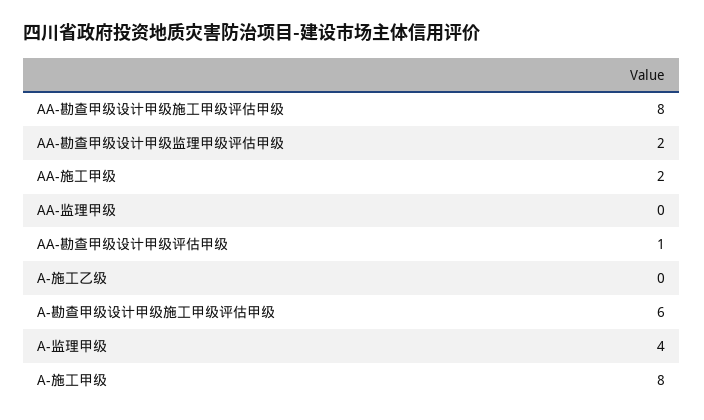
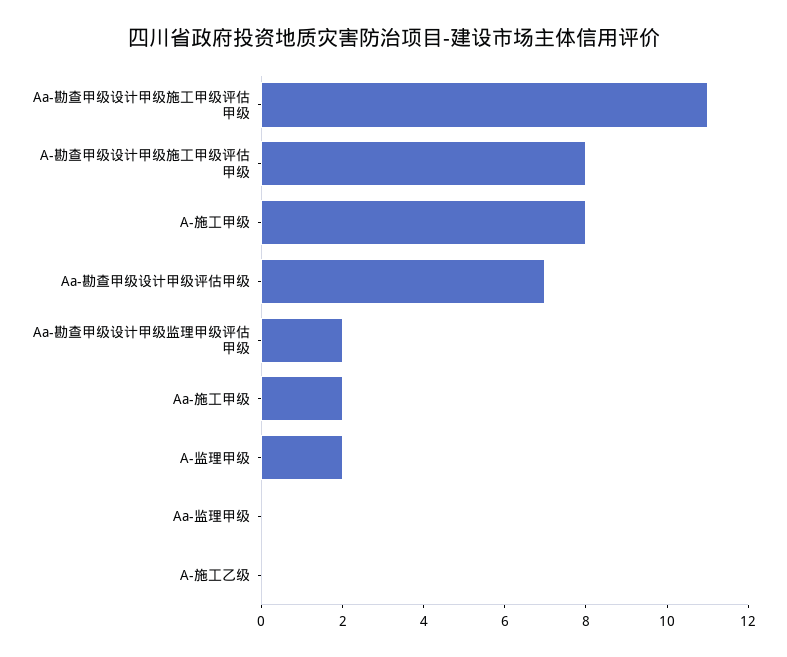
AA-勘查甲级设计甲级施工甲级评估甲级: 8 -> 11
AA-勘查甲级设计甲级评估甲级: 1 -> 7
A-勘查甲级设计甲级施工甲级评估甲级: 6 -> 8
A-监理甲级: 4 -> 2

